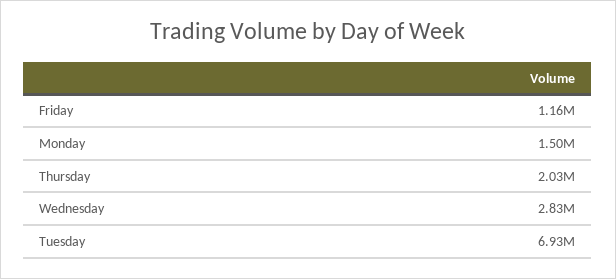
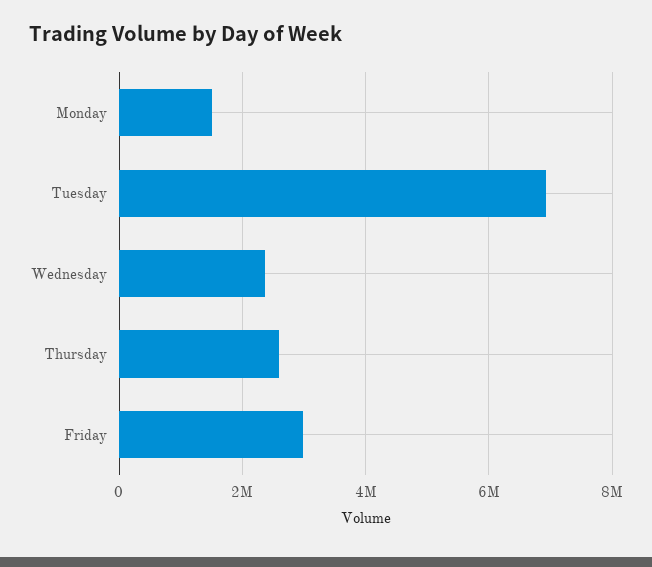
Friday: 1160000 -> 3000000
Thursday: 2030000 -> 2600000
Wednesday: 2830000 -> 2400000

